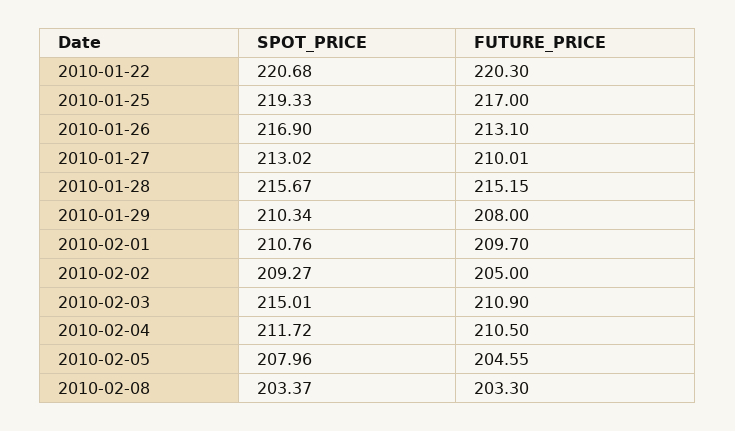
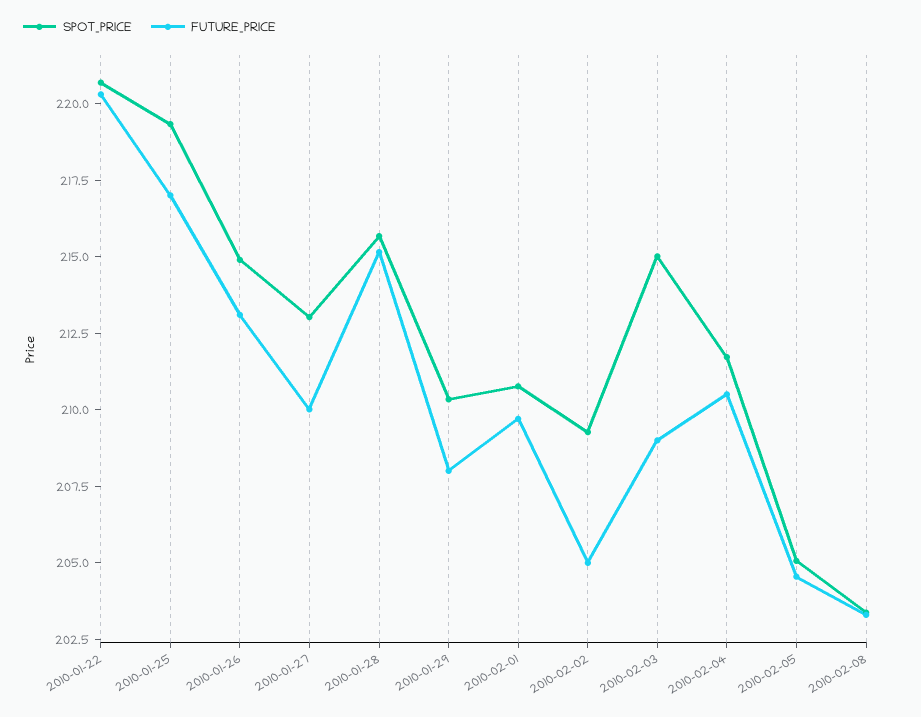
SPOT_PRICE, 2010-01-26: 216.9 -> 215
FUTURE_PRICE, 2010-02-03: 210.9 -> 209
SPOT_PRICE, 2010-02-05: 207.96 -> 205

